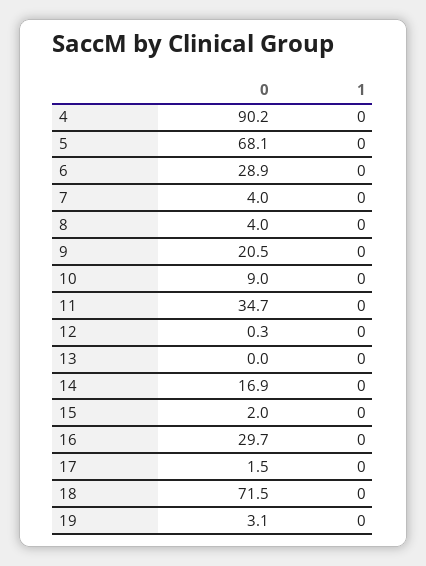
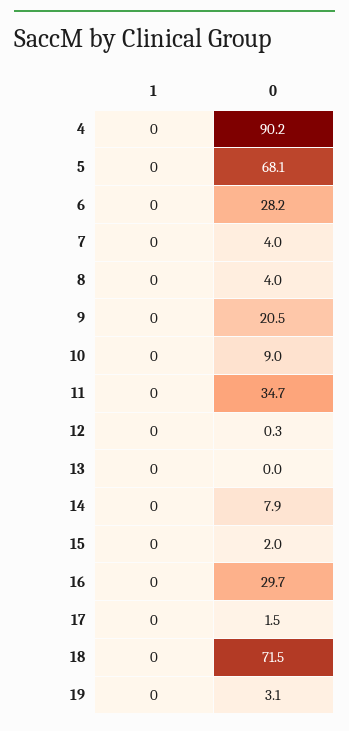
0, 6: 28.9 -> 28.2
0, 14: 16.9 -> 7.9

